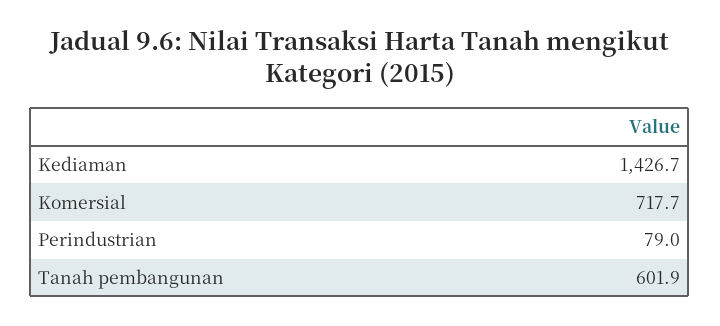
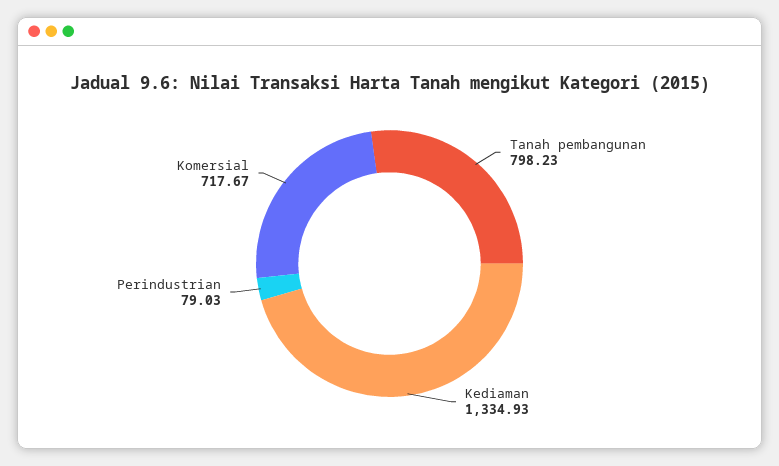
Kediaman: 1426.7 -> 1334.93
Tanah pembangunan: 601.9 -> 798.23

